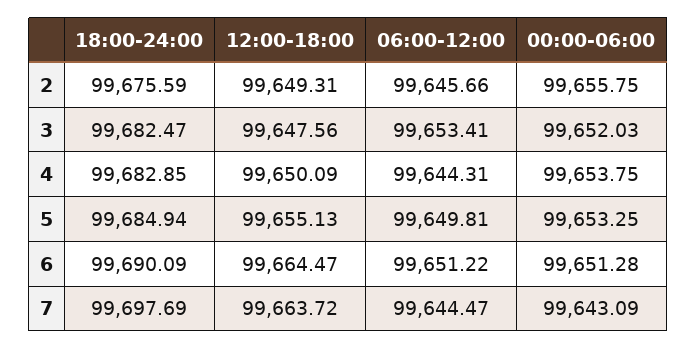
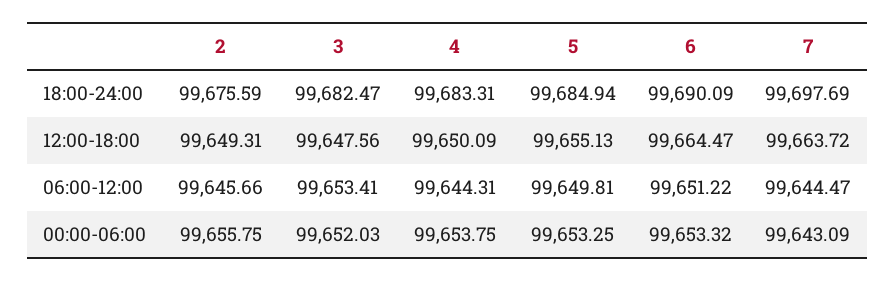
18:00-24:00, 4: 99682.85 -> 99683.31
00:00-06:00, 6: 99651.28 -> 99653.32

